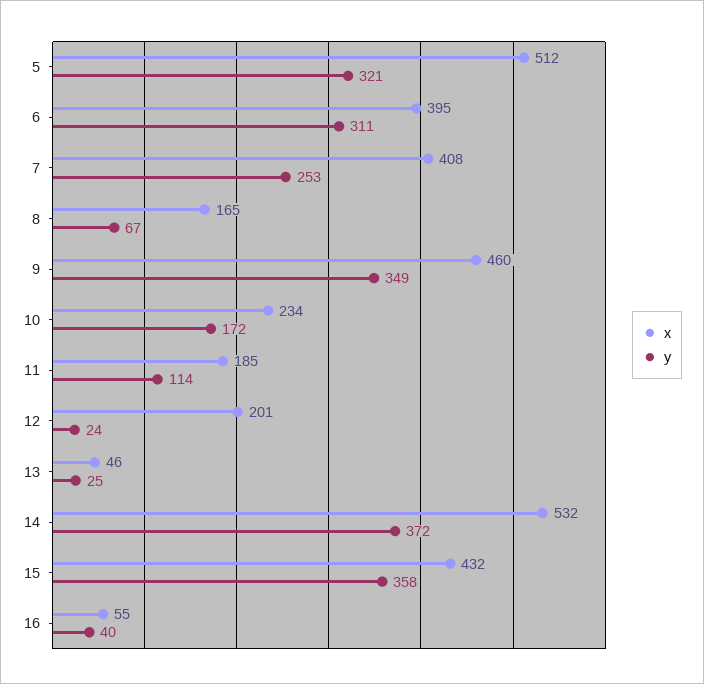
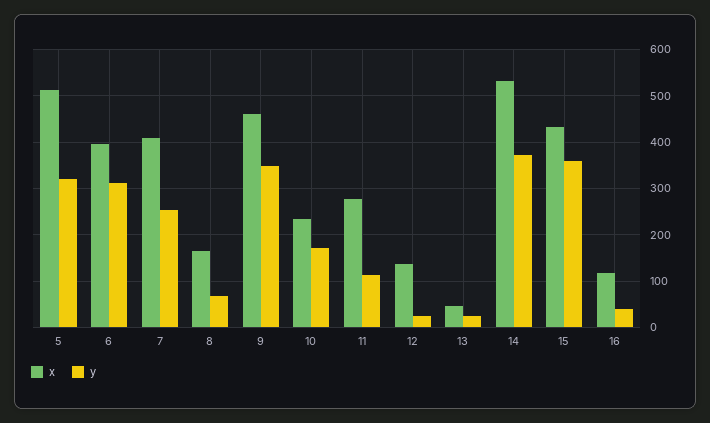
x, 11: 185 -> 280
x, 12: 201 -> 140
x, 16: 55 -> 120

